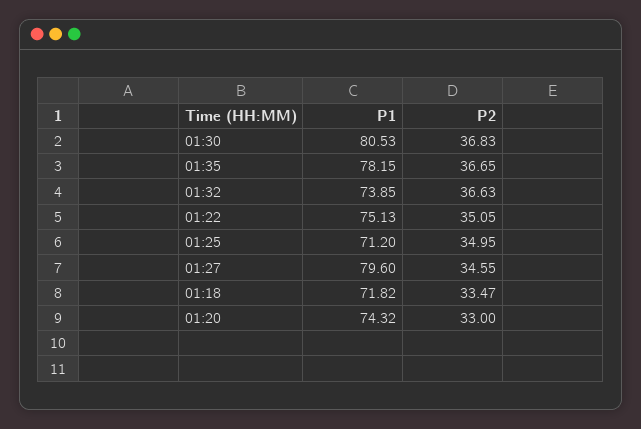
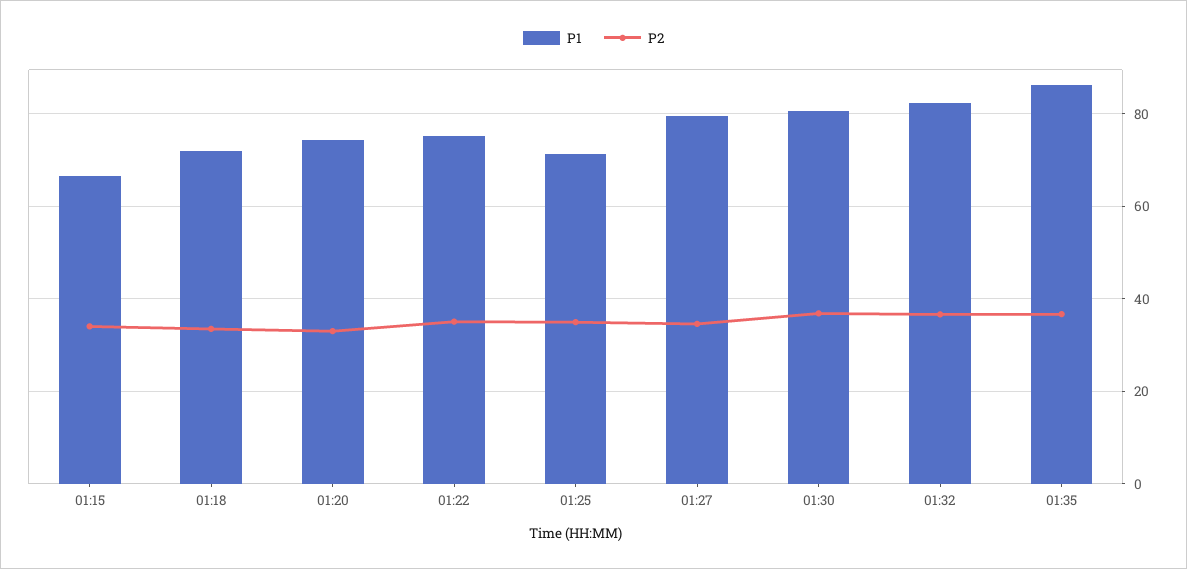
P1, 01:35: 78.15 -> 86
P1, 01:32: 73.85 -> 82
P1, 01:15: none -> 66
P2, 01:15: none -> 34

